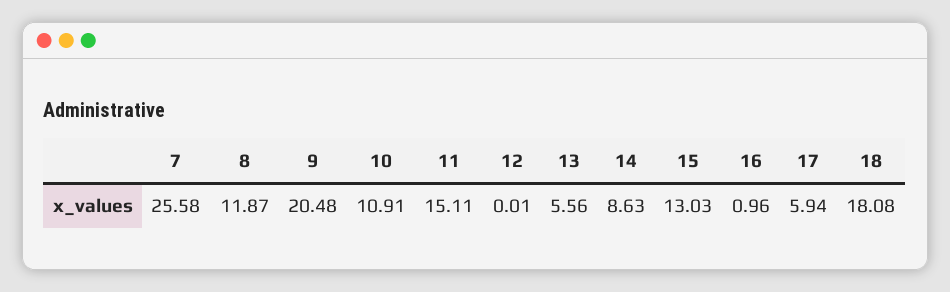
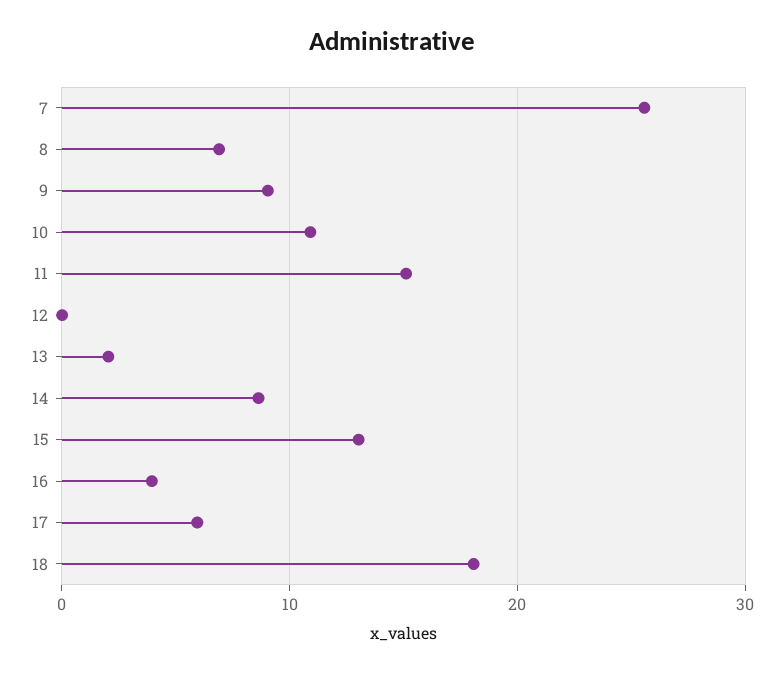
8: 11.87 -> 7
9: 20.48 -> 9
13: 5.56 -> 2
16: 0.96 -> 4

